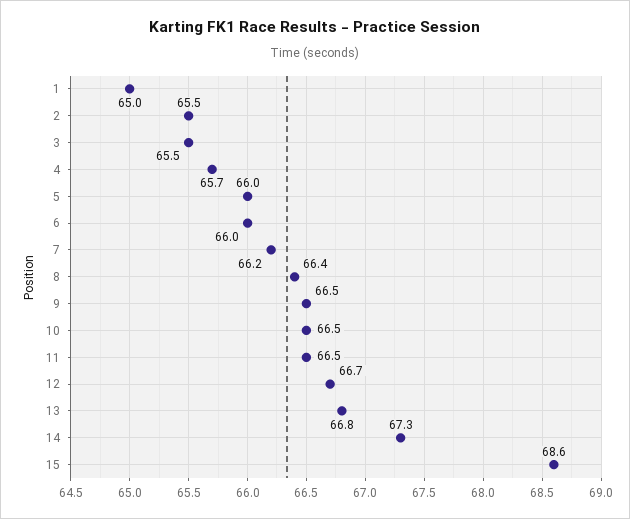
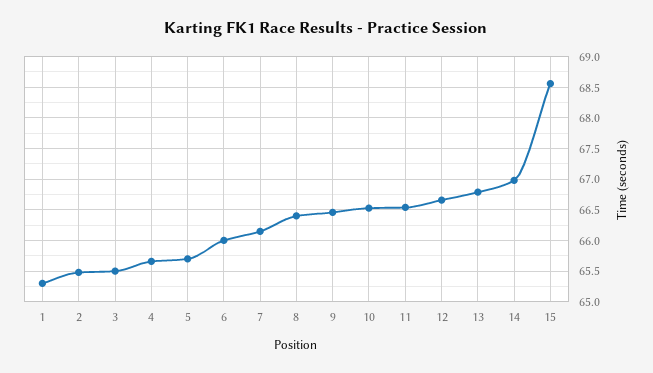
1: 65 -> 65.3
5: 66 -> 65.7
14: 67.3 -> 67

